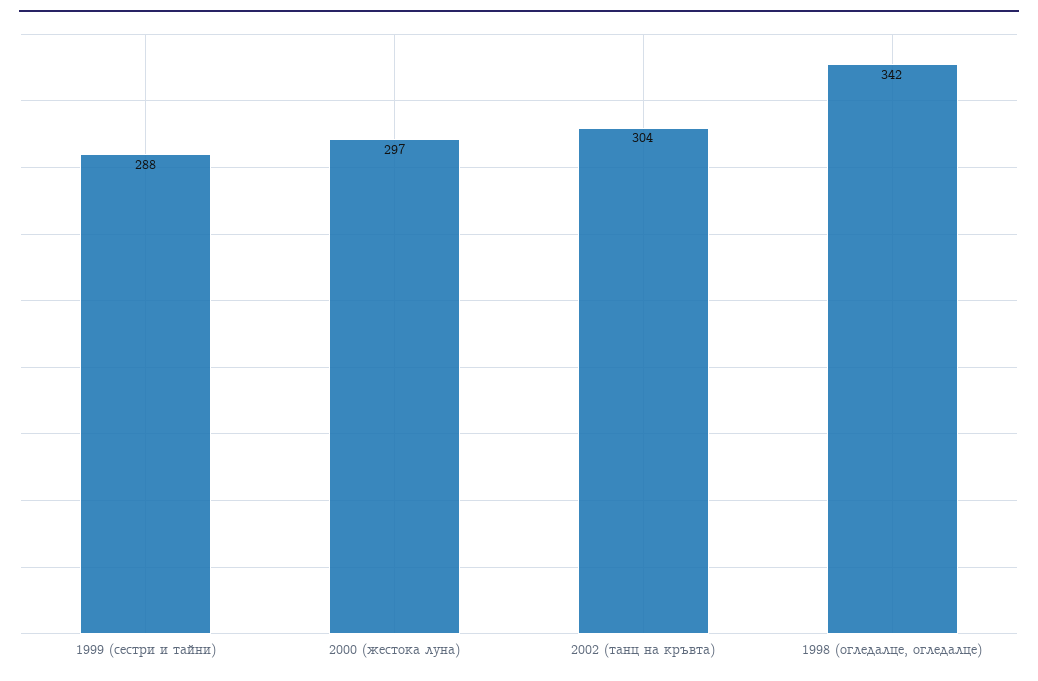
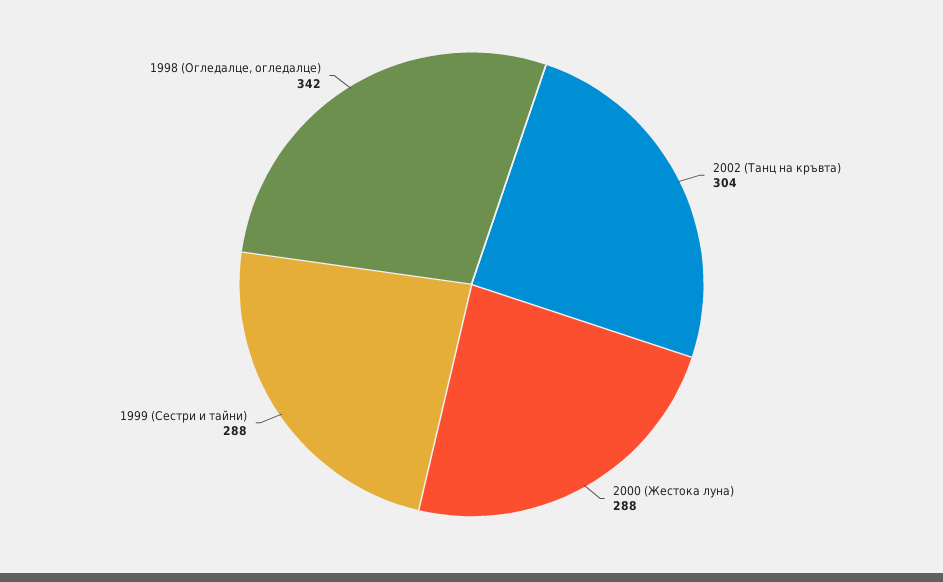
2000 (жестока луна): 297 -> 288

